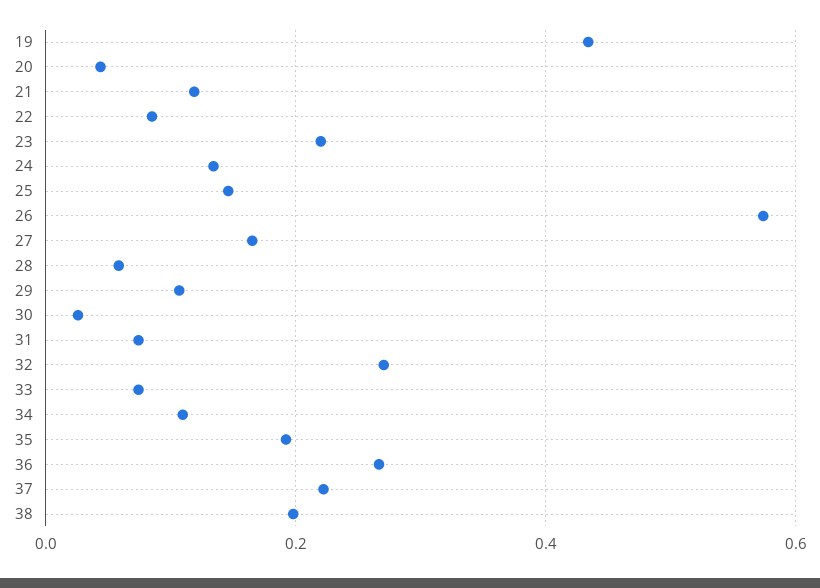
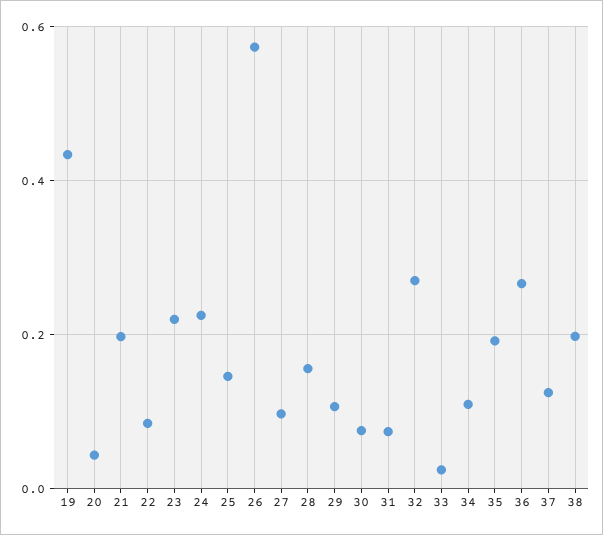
21: 0.12 -> 0.2
24: 0.14 -> 0.22
27: 0.16 -> 0.1
28: 0.06 -> 0.16
30: 0.02 -> 0.08
33: 0.08 -> 0.02
37: 0.22 -> 0.12

